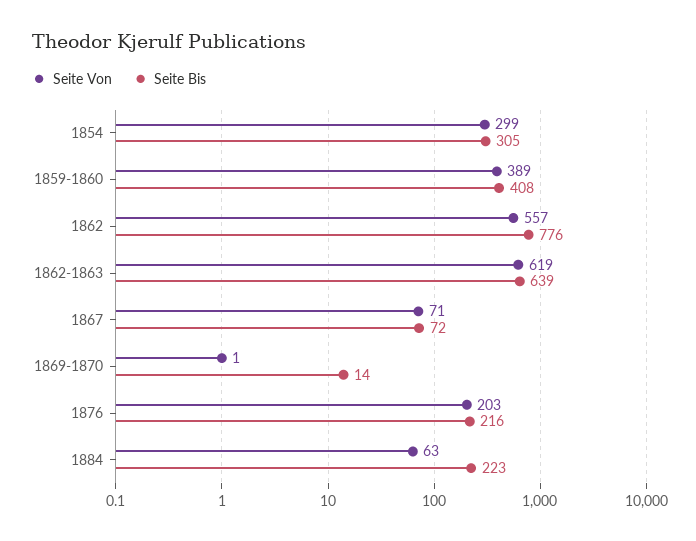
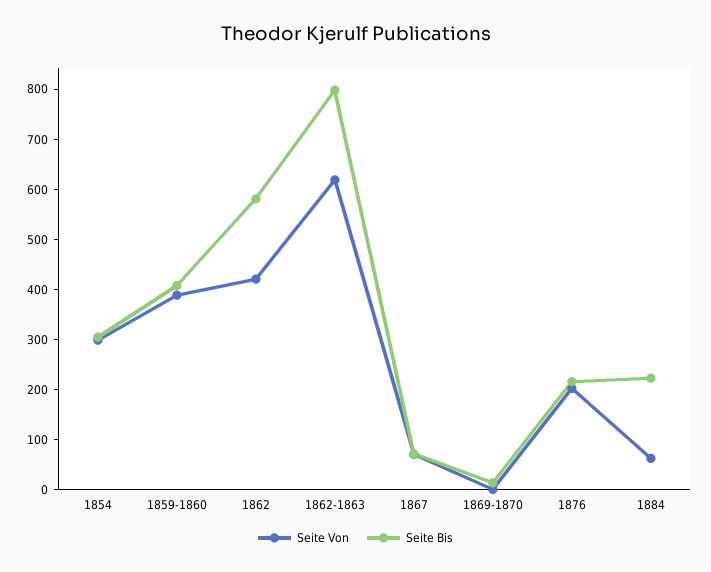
Seite Von, 1862: 557 -> 420
Seite Bis, 1862: 776 -> 580
Seite Bis, 1862-1863: 639 -> 800

